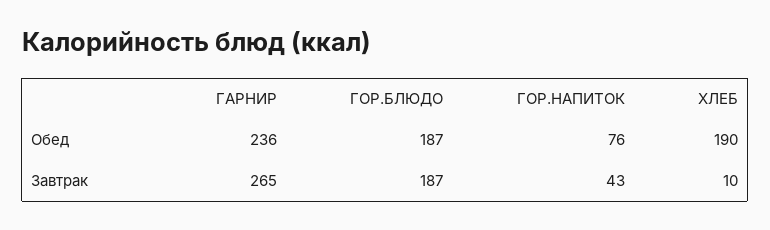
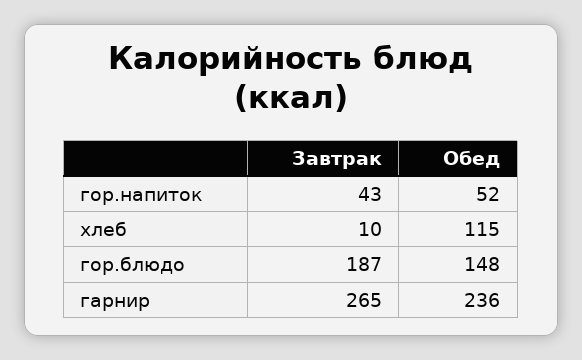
ГОР.БЛЮДО, Обед: 187 -> 148
ГОР.НАПИТОК, Обед: 76 -> 52
ХЛЕБ, Обед: 190 -> 115

